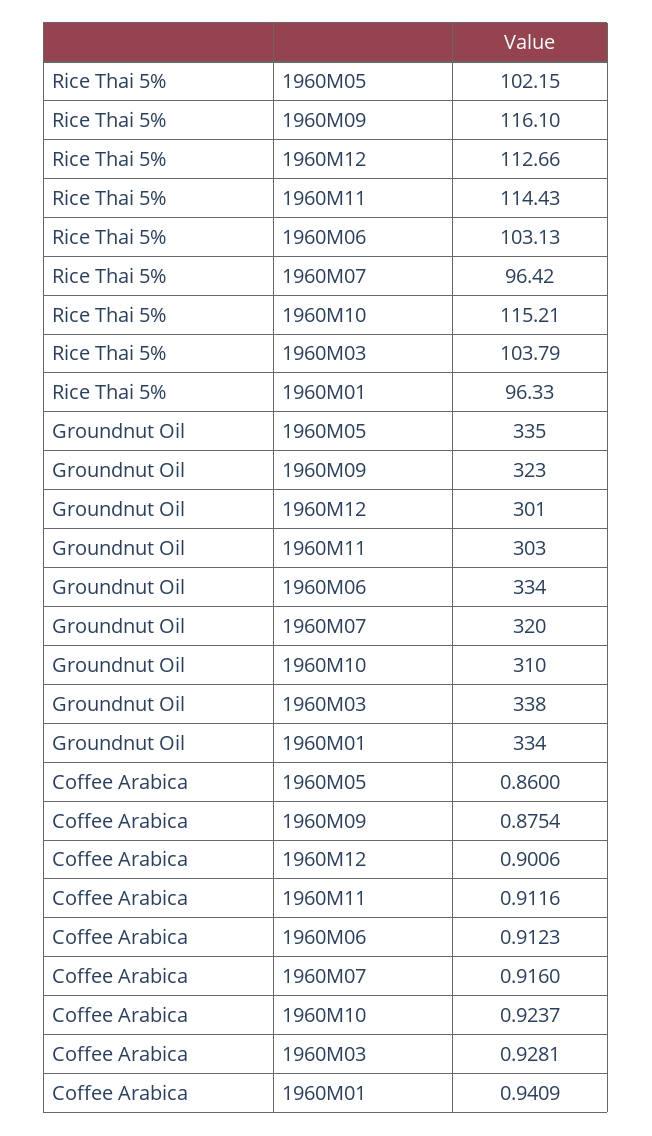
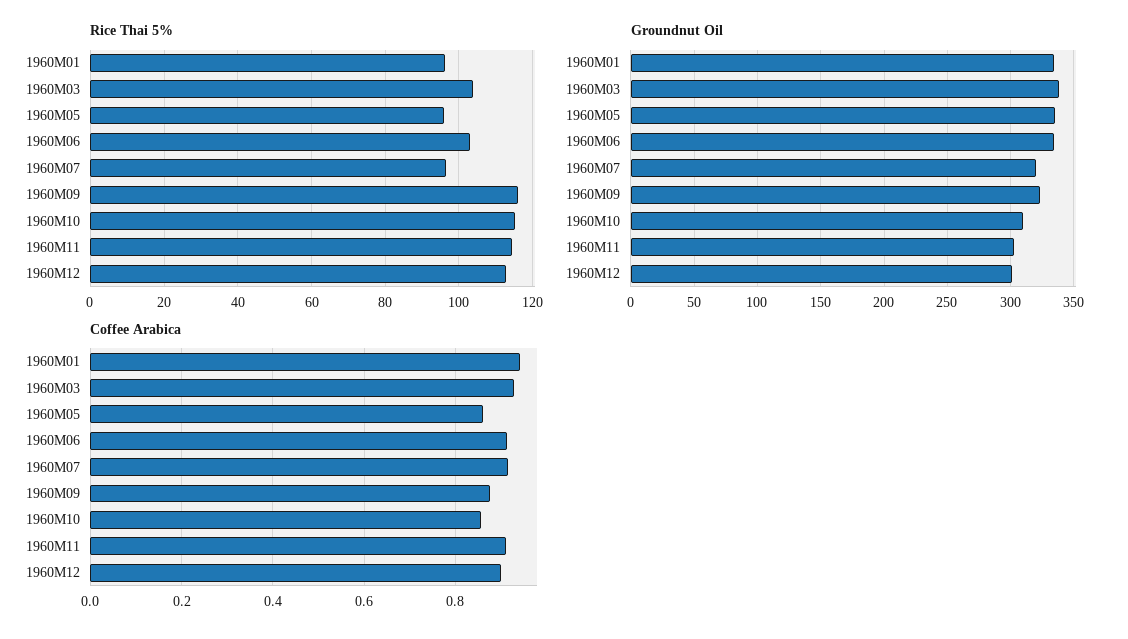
Rice Thai 5%, 1960M05: 102.15 -> 96
Coffee Arabica, 1960M10: 0.9237 -> 0.86

